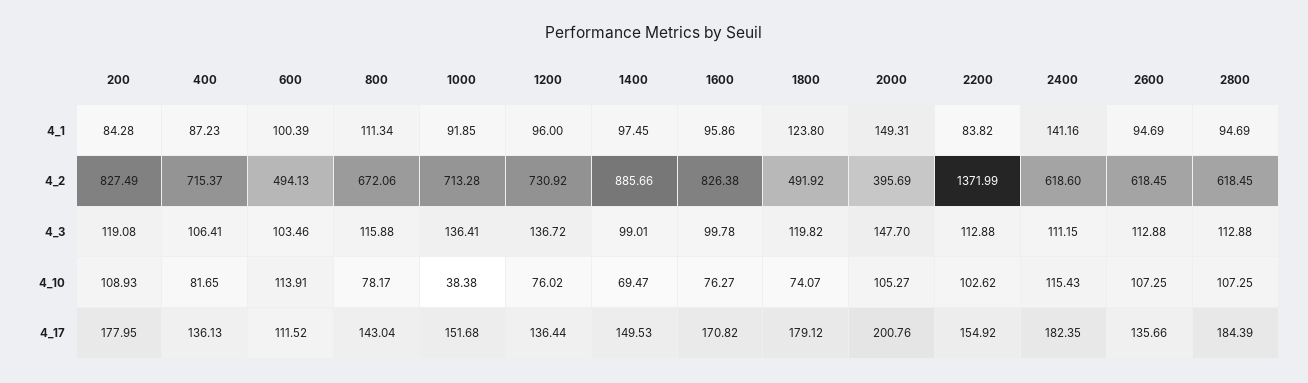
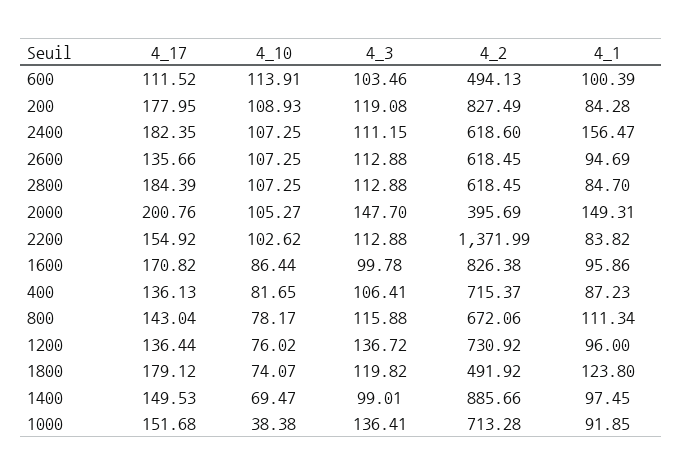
2400, 4_1: 141.16 -> 156.47
2800, 4_1: 94.69 -> 84.7
1600, 4_10: 76.27 -> 86.44
2400, 4_10: 115.43 -> 107.25

